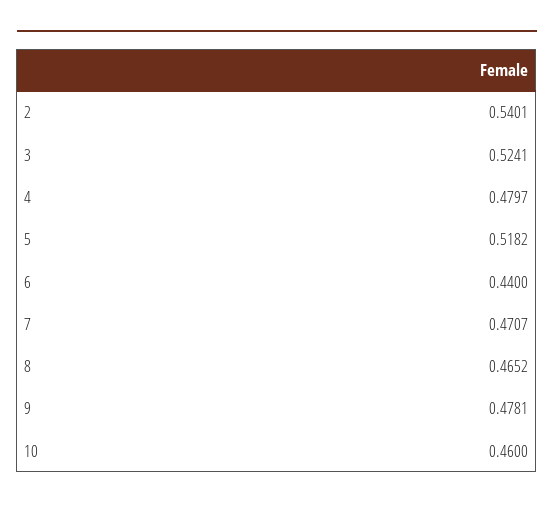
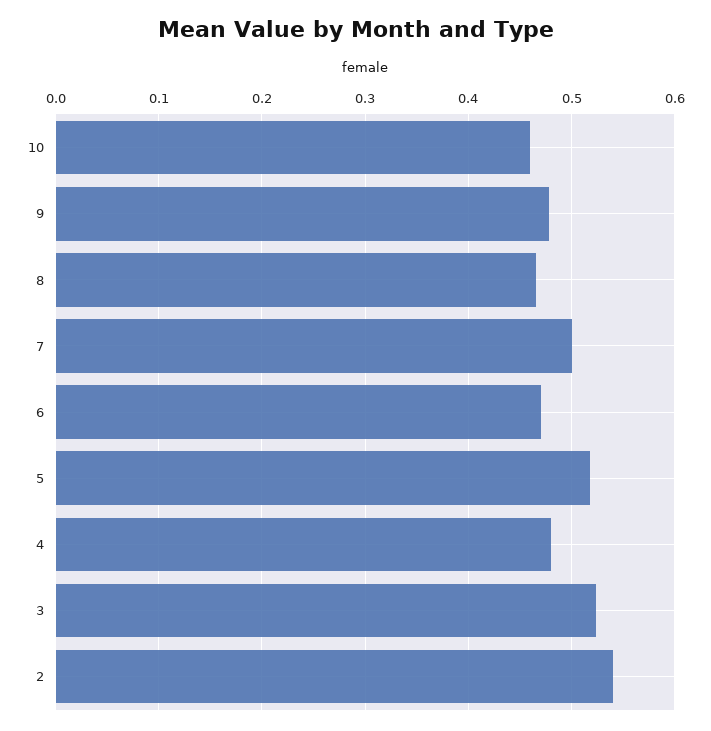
6: 0.44 -> 0.47
7: 0.4707 -> 0.5

